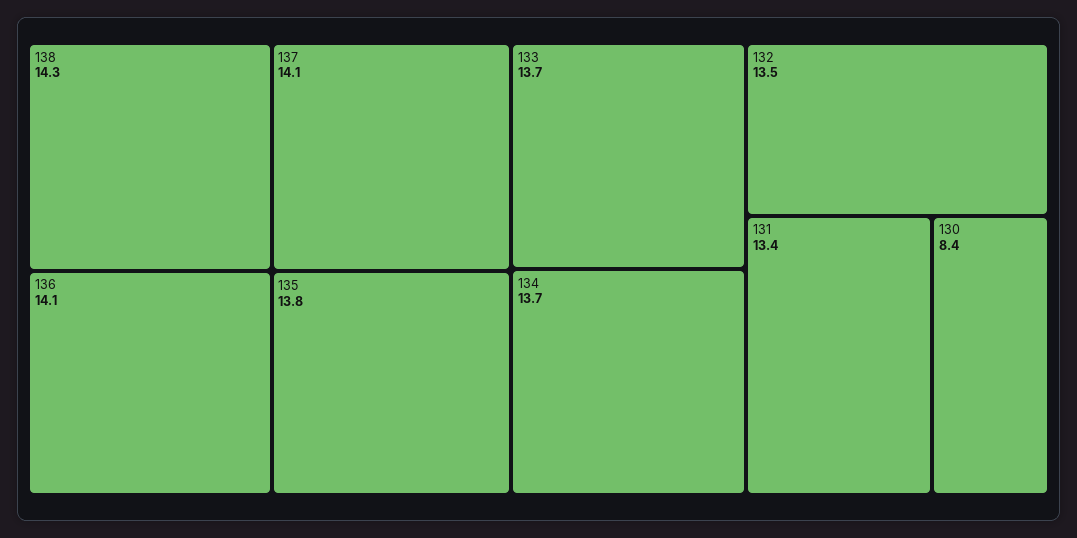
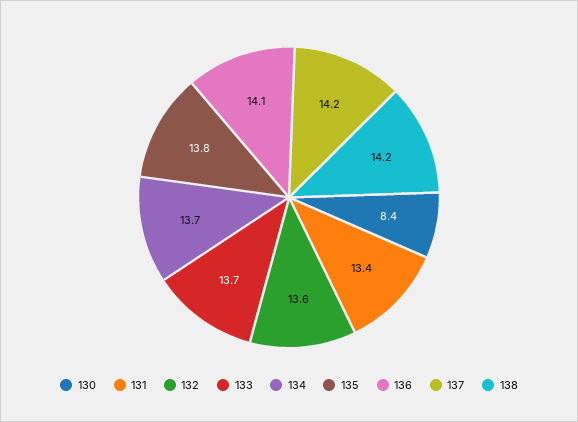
138: 14.3 -> 14.2
137: 14.1 -> 14.2
132: 13.5 -> 13.6

